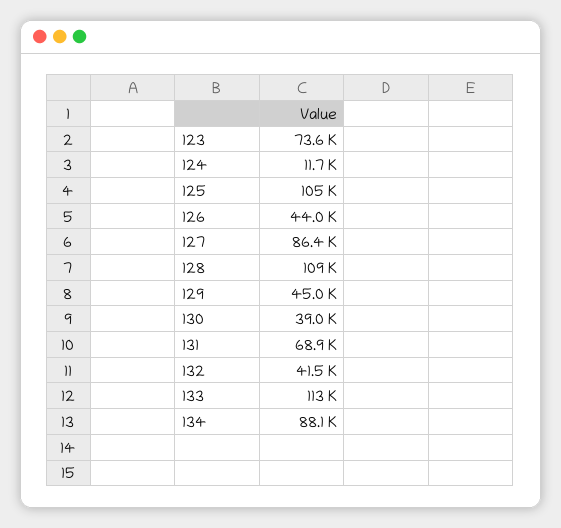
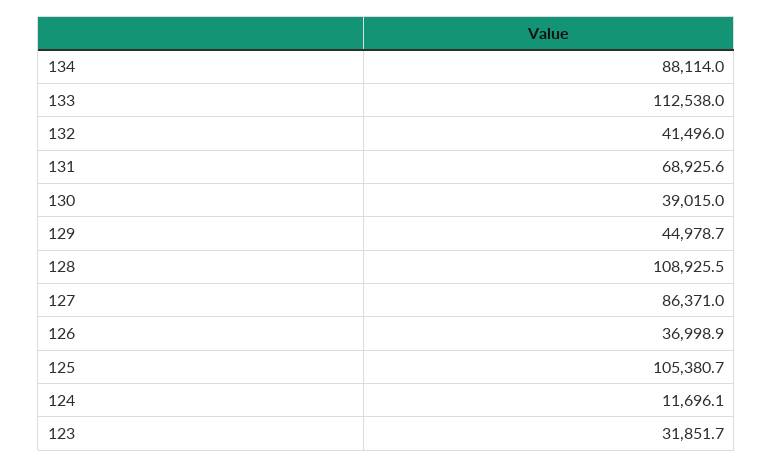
123: 73600 -> 31851.7
126: 44000 -> 36998.9

